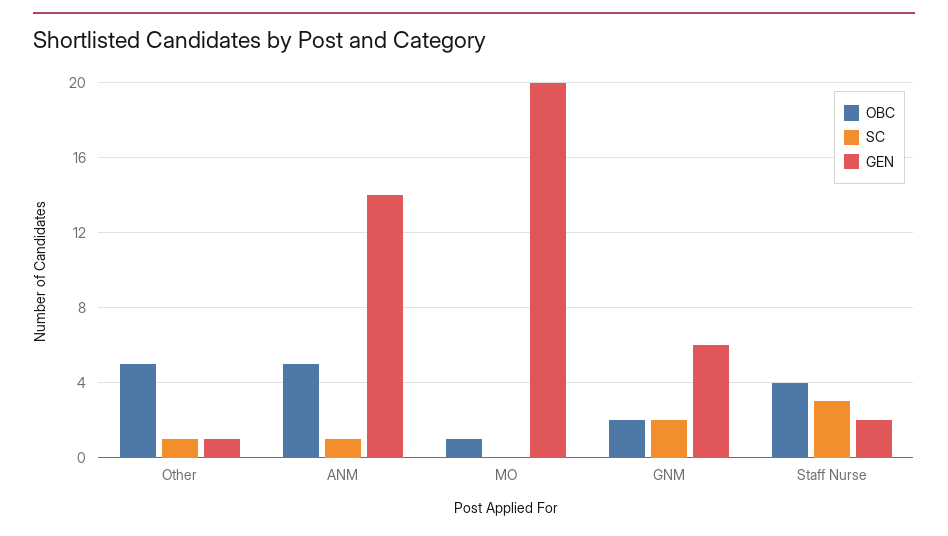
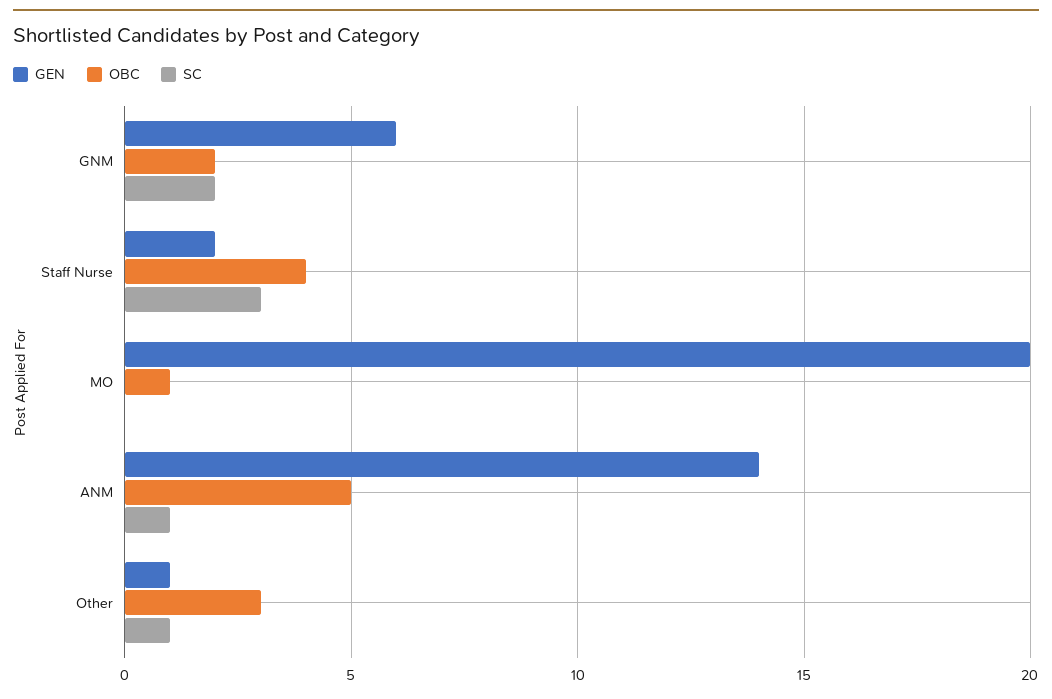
OBC, Other: 5 -> 3

